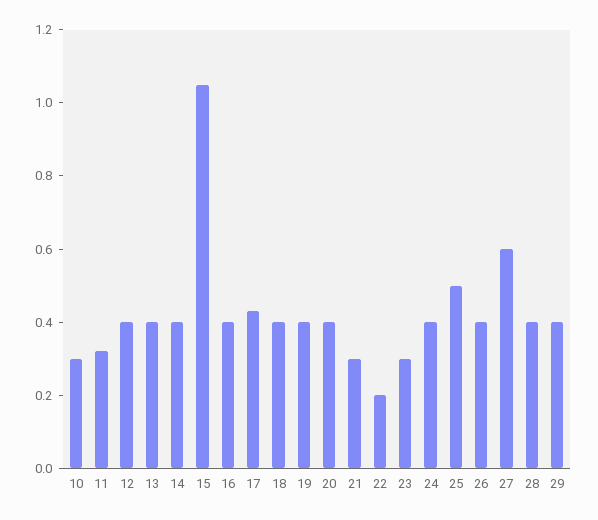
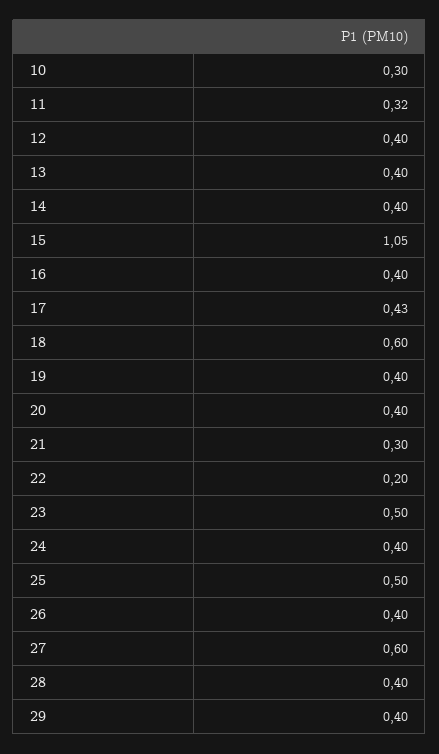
18: 0.4 -> 0.6
23: 0.3 -> 0.5

